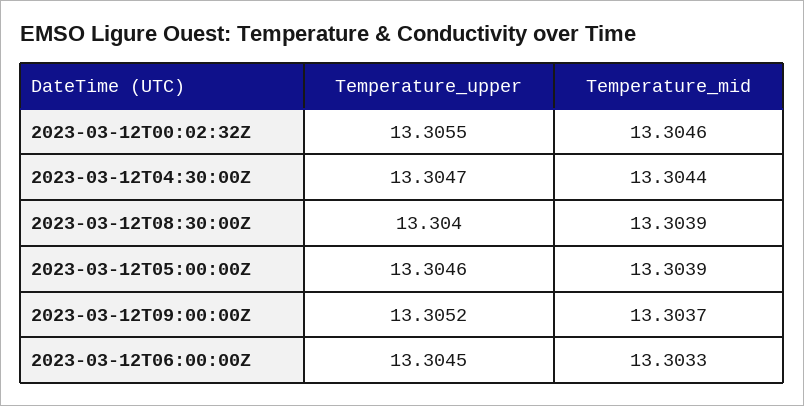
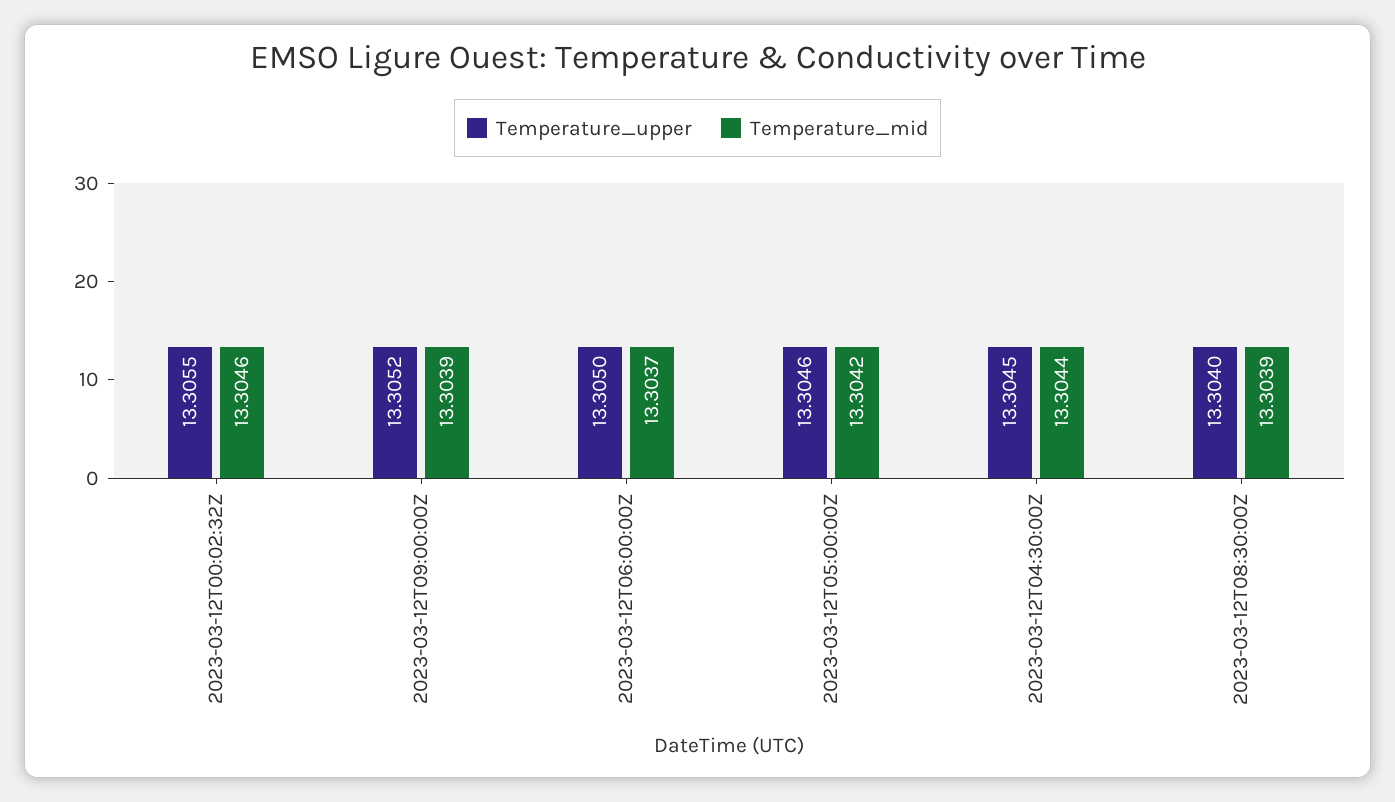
Temperature_upper, 2023-03-12T04:30:00Z: 13.3047 -> 13.3045
Temperature_mid, 2023-03-12T05:00:00Z: 13.3039 -> 13.3042
Temperature_mid, 2023-03-12T09:00:00Z: 13.3037 -> 13.3039
Temperature_upper, 2023-03-12T06:00:00Z: 13.3045 -> 13.305
Temperature_mid, 2023-03-12T06:00:00Z: 13.3033 -> 13.3037

